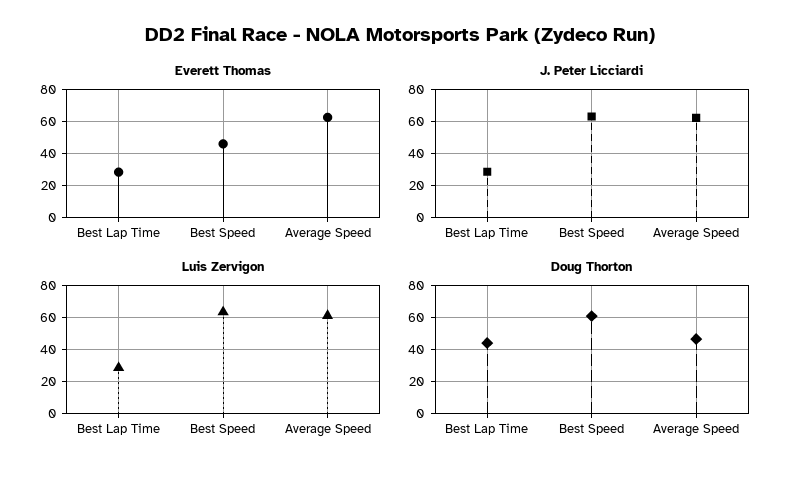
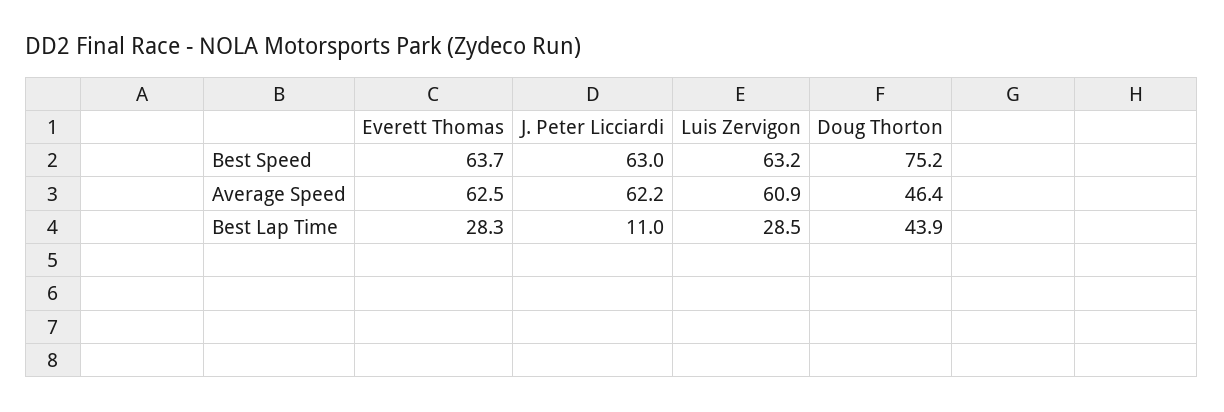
Everett Thomas, Best Speed: 45 -> 63.7
J. Peter Licciardi, Best Lap Time: 30 -> 11
Doug Thorton, Best Speed: 60 -> 75.2

